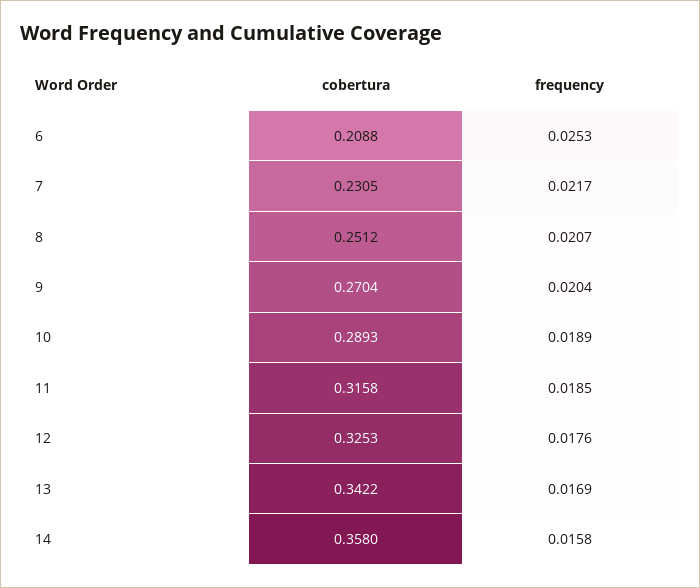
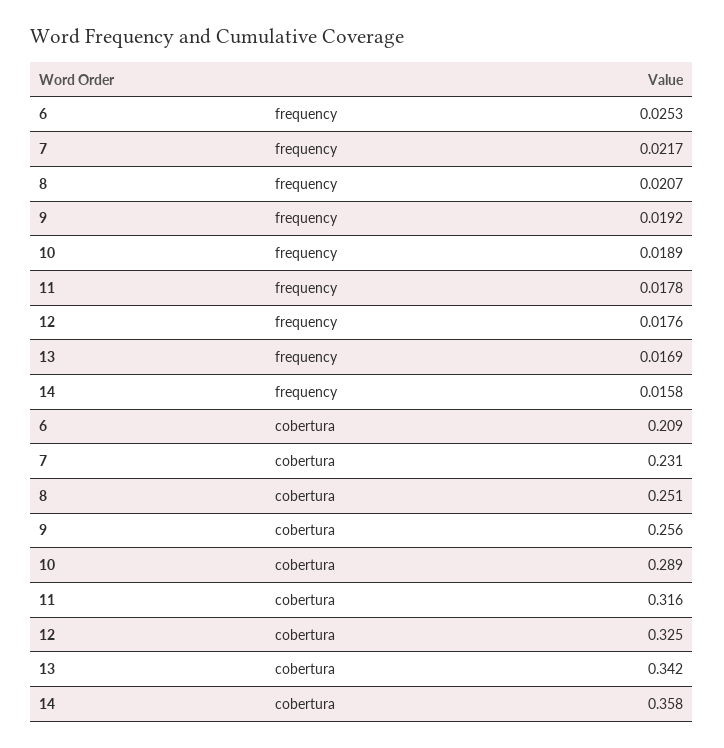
cobertura, 9: 0.2704 -> 0.256
frequency, 9: 0.0204 -> 0.0192
frequency, 11: 0.0185 -> 0.0178

